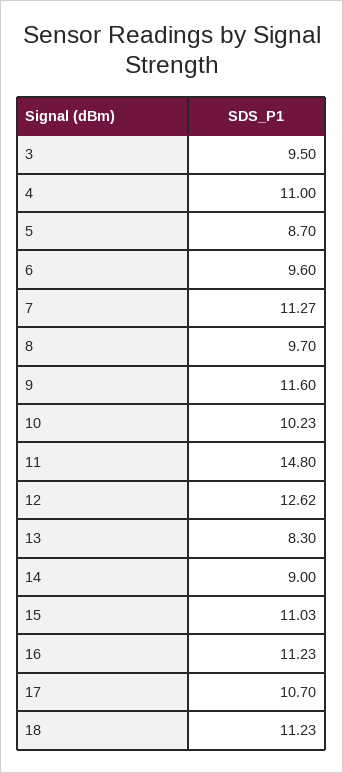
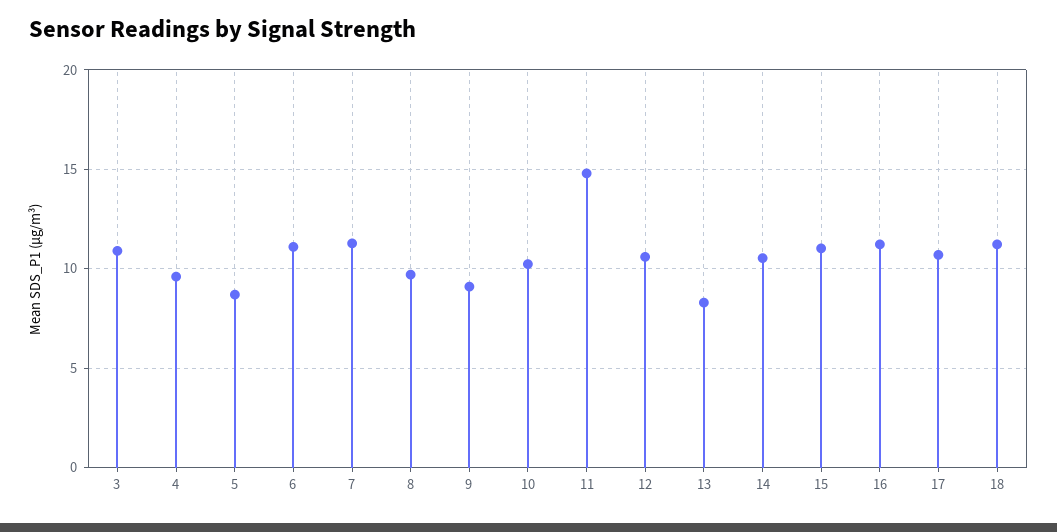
3: 9.5 -> 11
4: 11 -> 9.5
6: 9.6 -> 11
9: 11.6 -> 9
12: 12.62 -> 10.5
14: 9 -> 10.5

